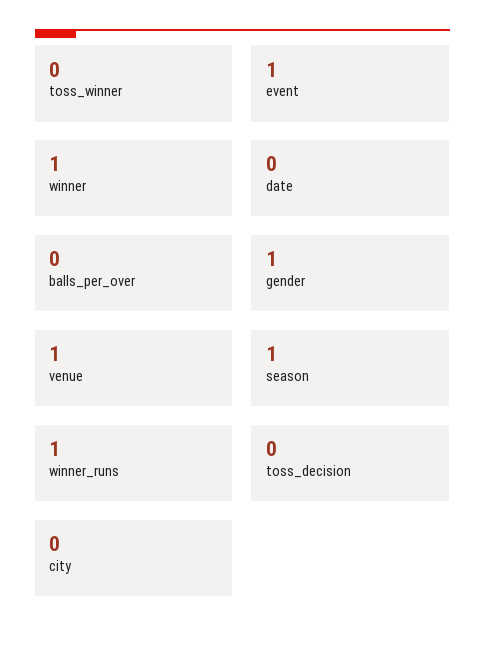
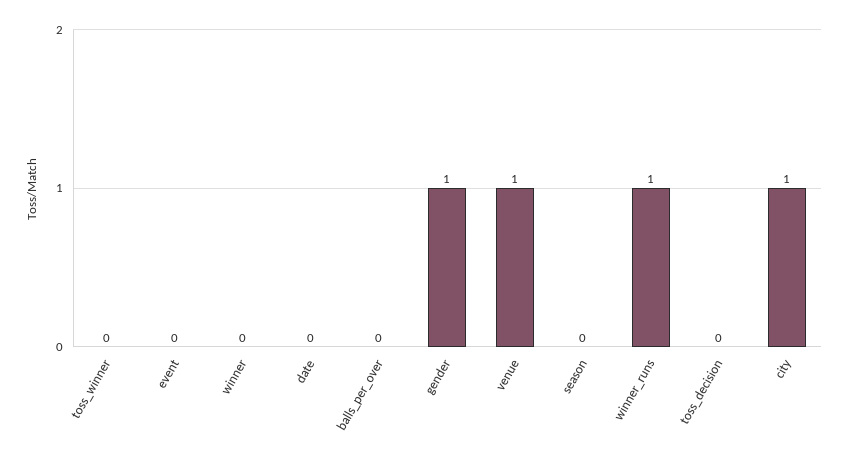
event: 1 -> 0
winner: 1 -> 0
season: 1 -> 0
city: 0 -> 1

